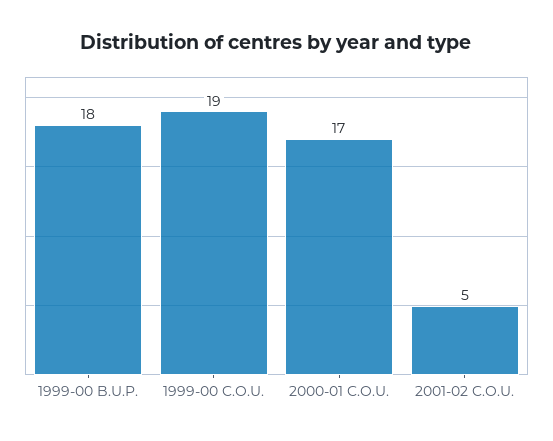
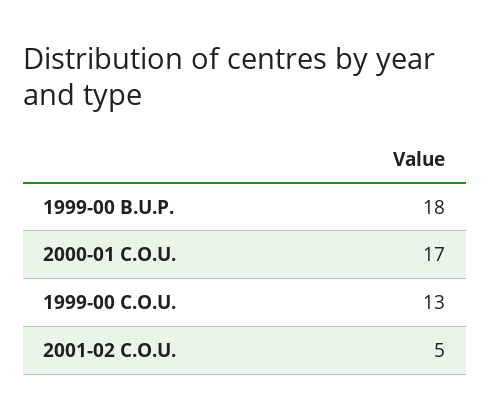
1999-00 C.O.U.: 19 -> 13

